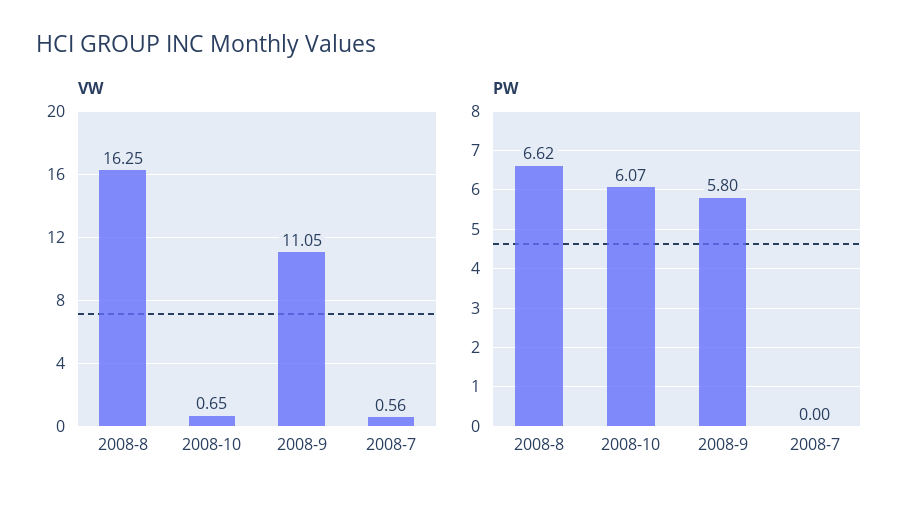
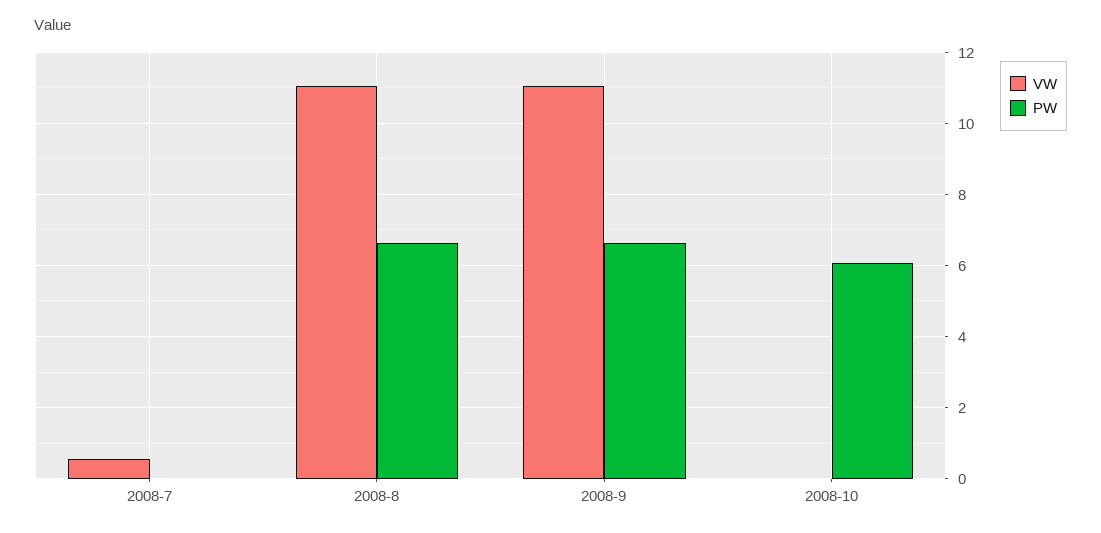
VW, 2008-8: 16.25 -> 11
VW, 2008-10: 0.65 -> 0
PW, 2008-9: 5.8 -> 6.6

